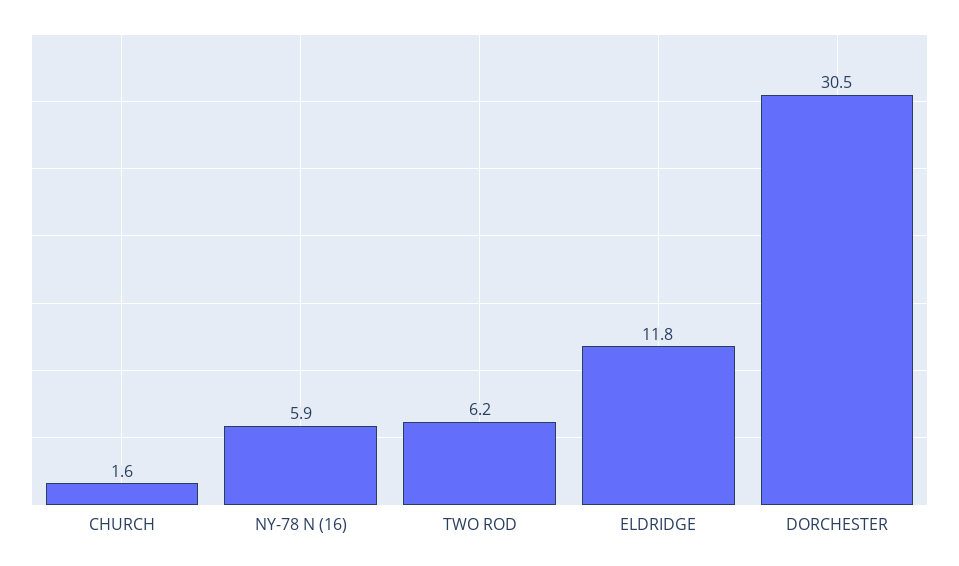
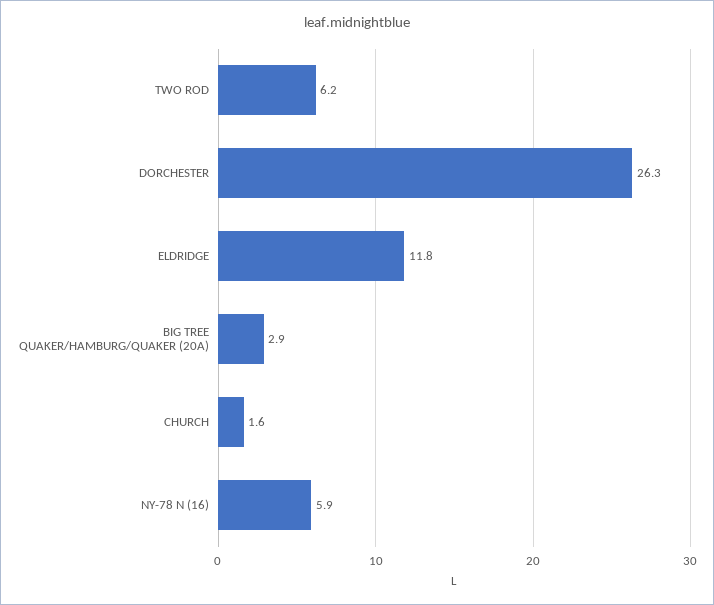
DORCHESTER: 30.5 -> 26.3
BIG TREE QUAKER/HAMBURG/QUAKER (20A): none -> 2.9

